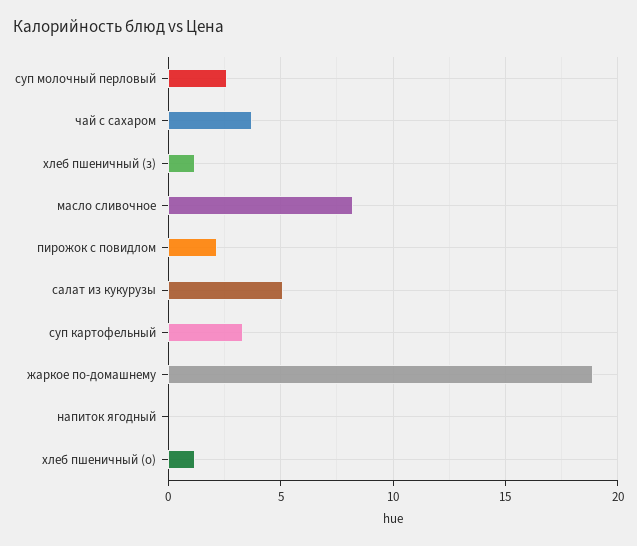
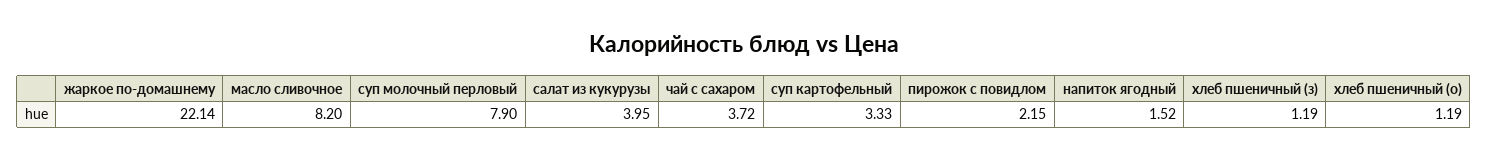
суп молочный перловый: 2.5 -> 7.9
салат из кукурузы: 5 -> 3.95
жаркое по-домашнему: 19 -> 22.14
напиток ягодный: 0 -> 1.52

